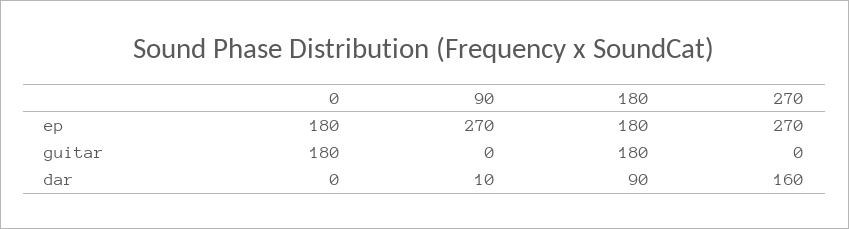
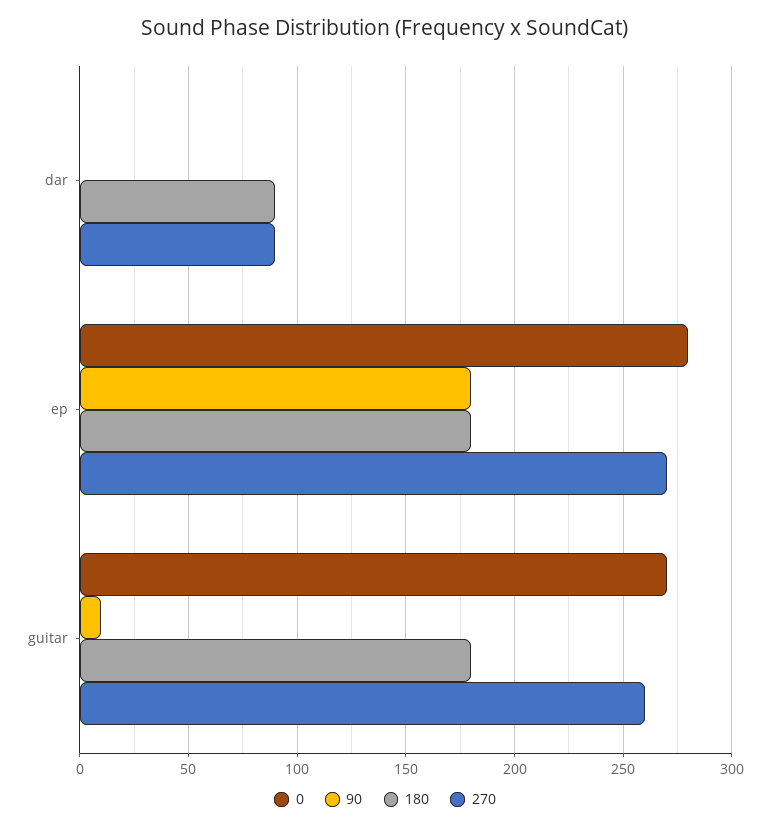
0, ep: 180 -> 280
90, ep: 270 -> 180
0, guitar: 180 -> 270
90, guitar: 0 -> 10
270, guitar: 0 -> 260
90, dar: 10 -> 0
270, dar: 160 -> 90

